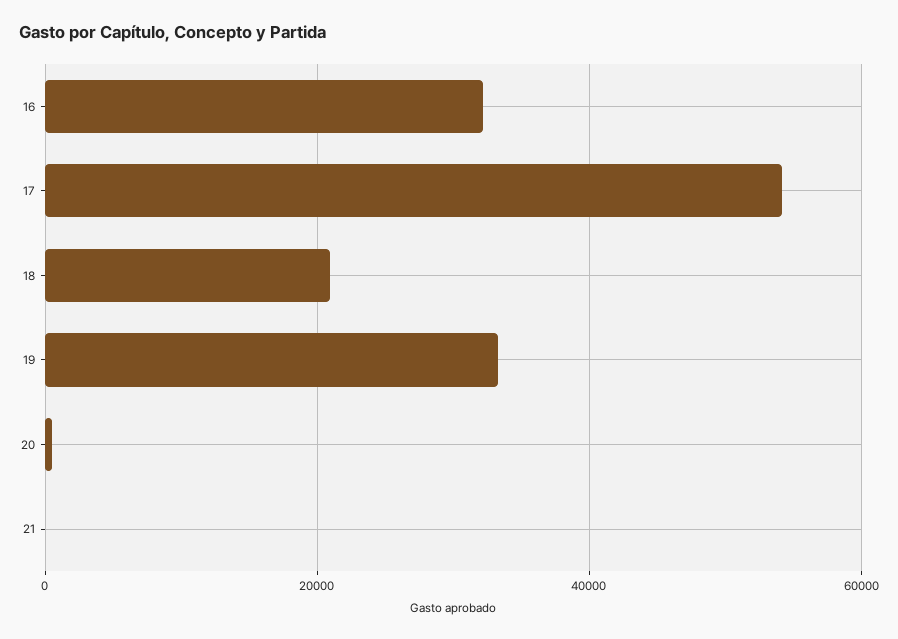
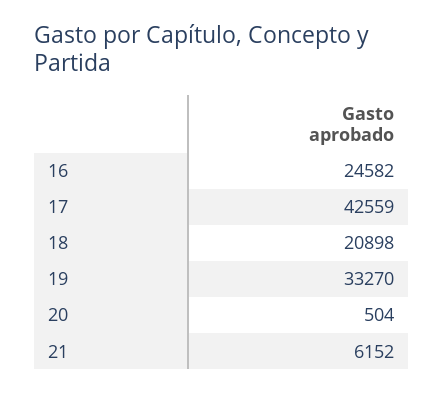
16: 32000 -> 24582
17: 54000 -> 42559
21: 0 -> 6152

